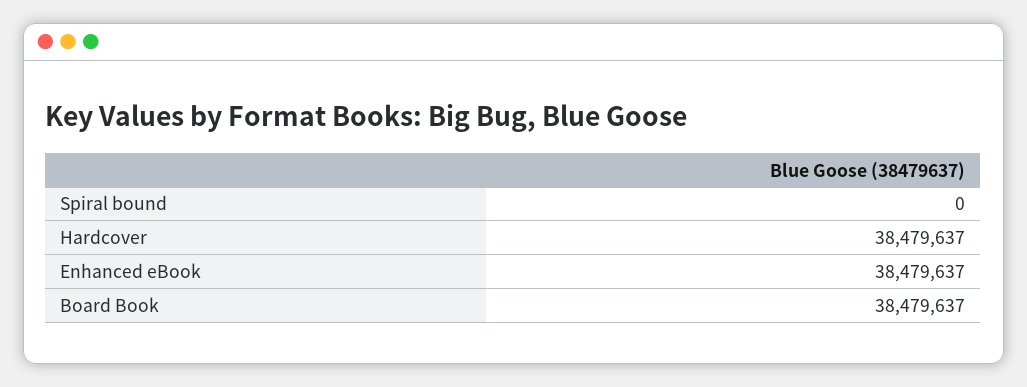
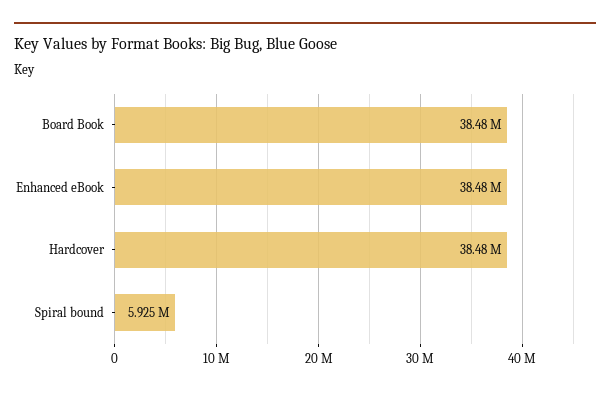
Spiral bound: 0 -> 5925000

